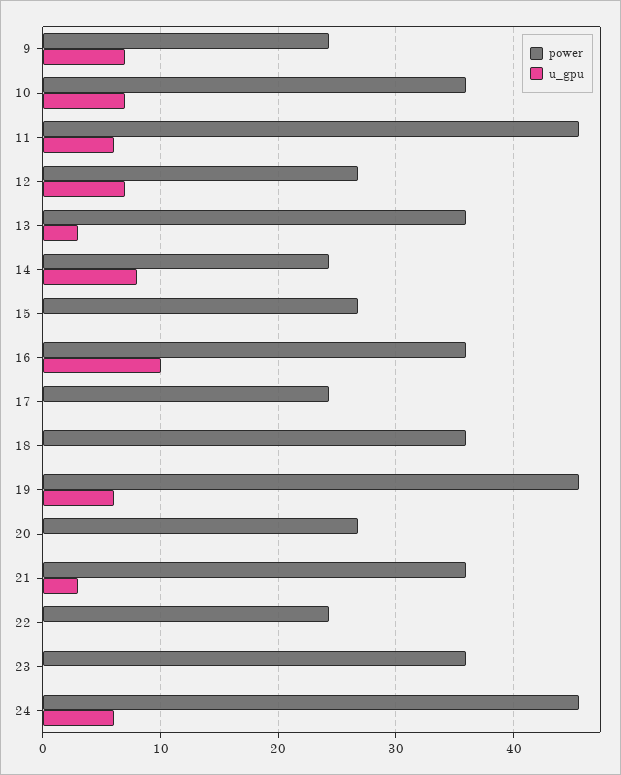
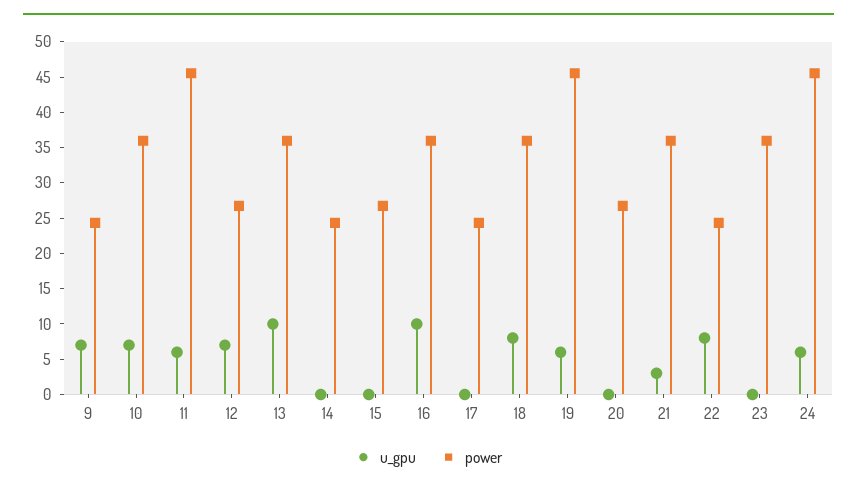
u_gpu, 13: 3 -> 10
u_gpu, 14: 8 -> 0
u_gpu, 18: 0 -> 7.5
u_gpu, 22: 0 -> 7.5

